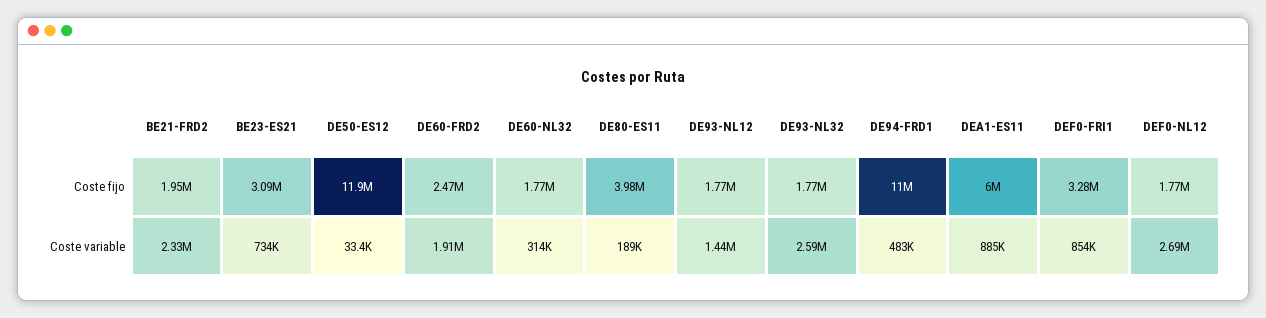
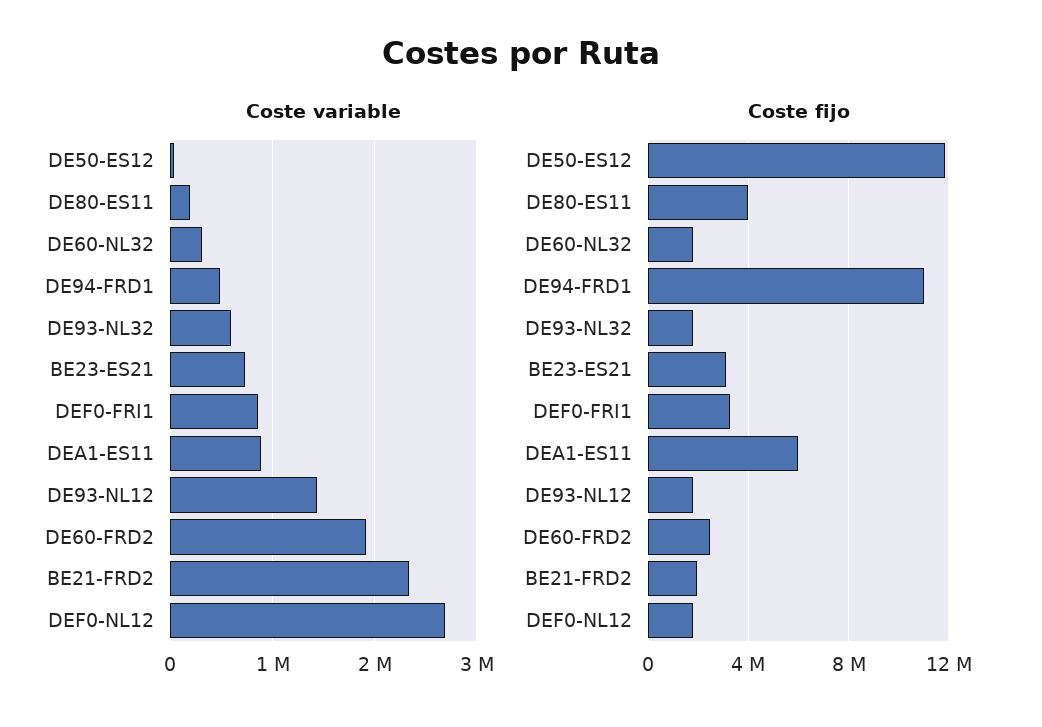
Coste variable, DE93-NL32: 2590000 -> 600000

